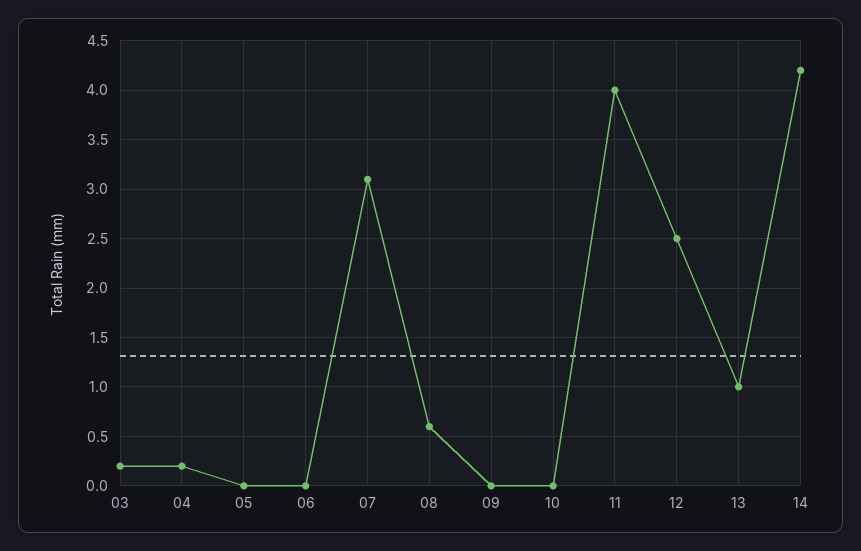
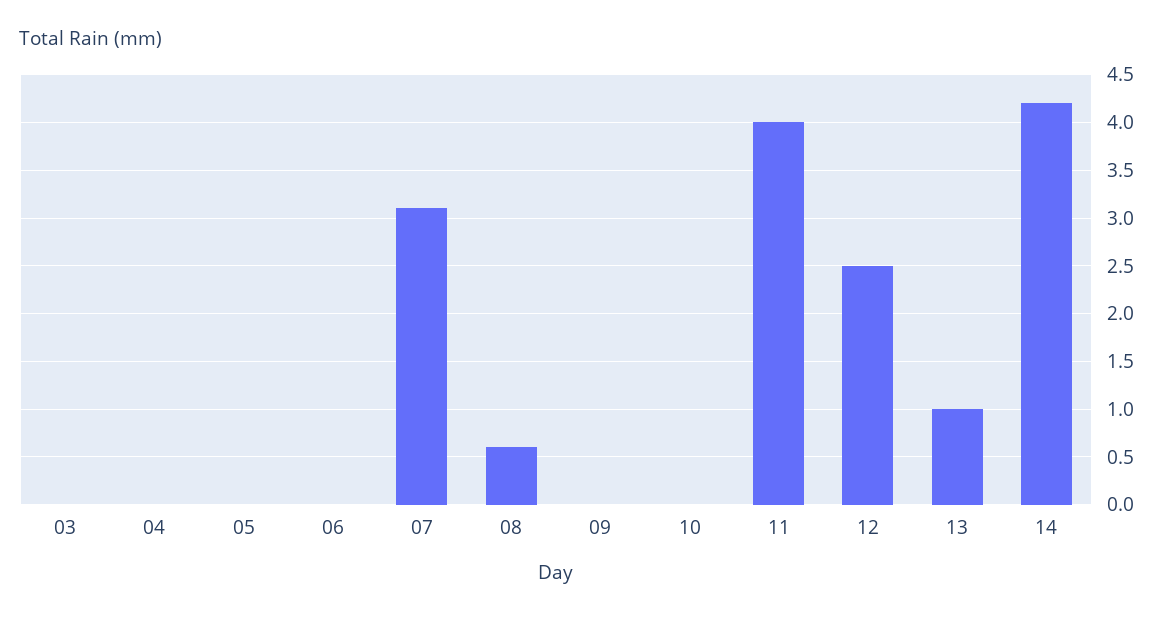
03: 0.2 -> 0
04: 0.2 -> 0

